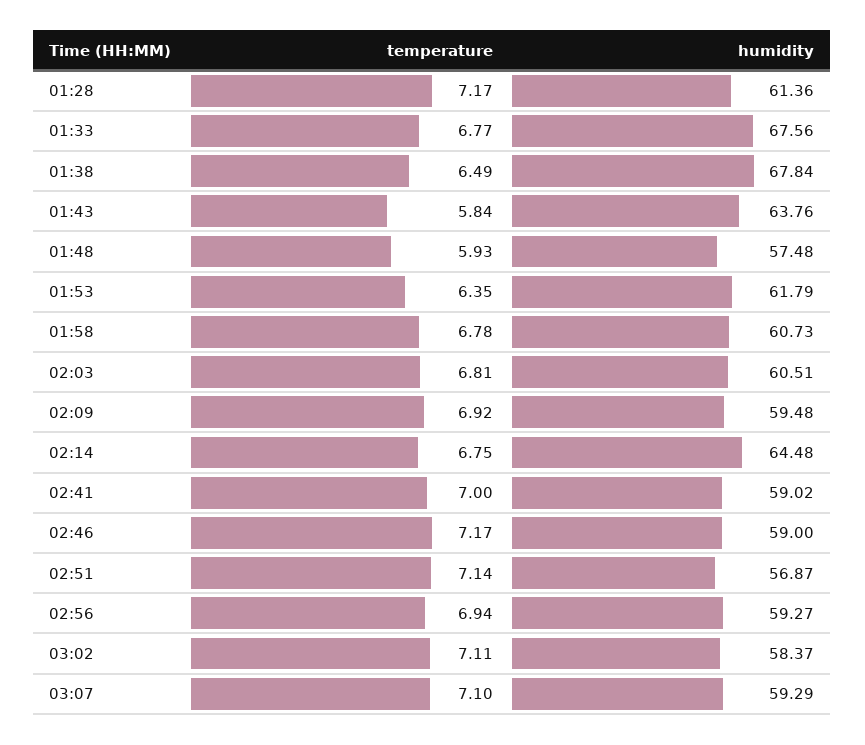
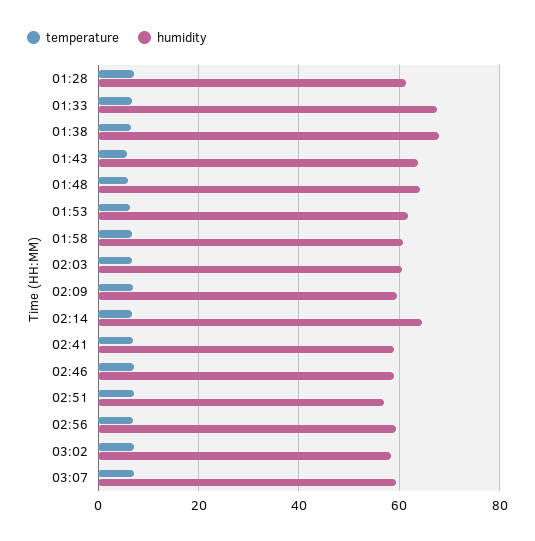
humidity, 01:48: 57.48 -> 64

